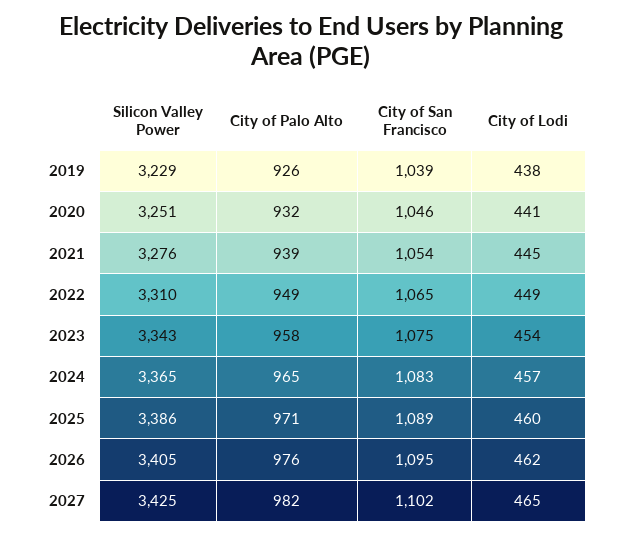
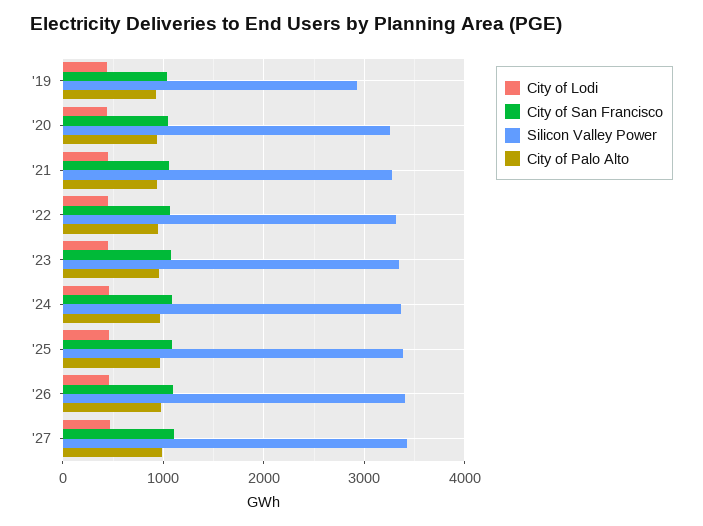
Silicon Valley Power, 2019: 3229 -> 2900

